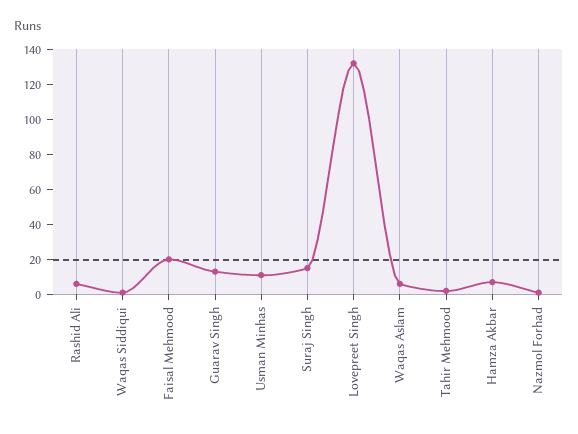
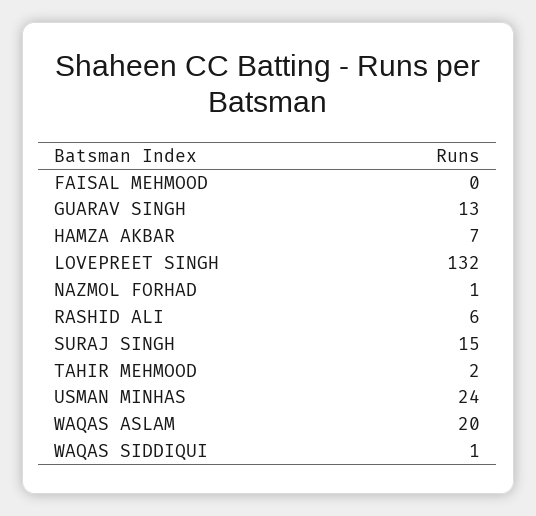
Faisal Mehmood: 20 -> 0
Usman Minhas: 10 -> 24
Waqas Aslam: 5 -> 20

